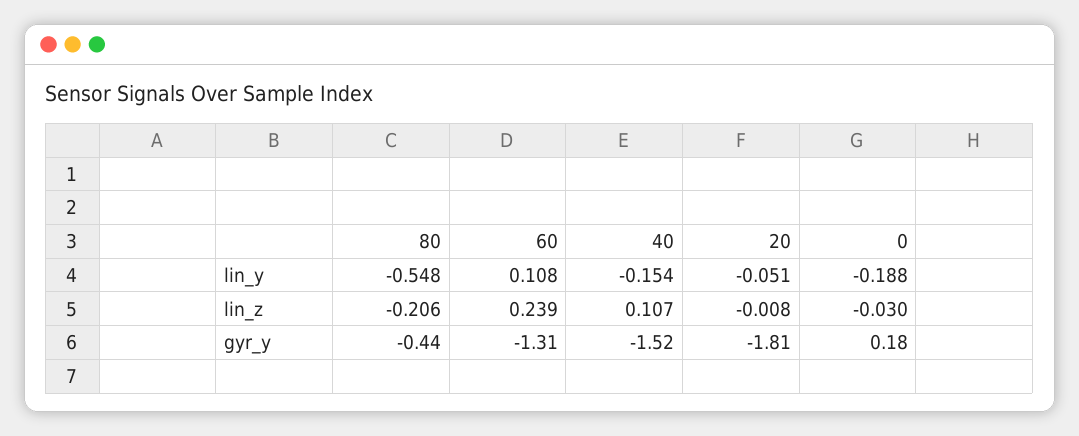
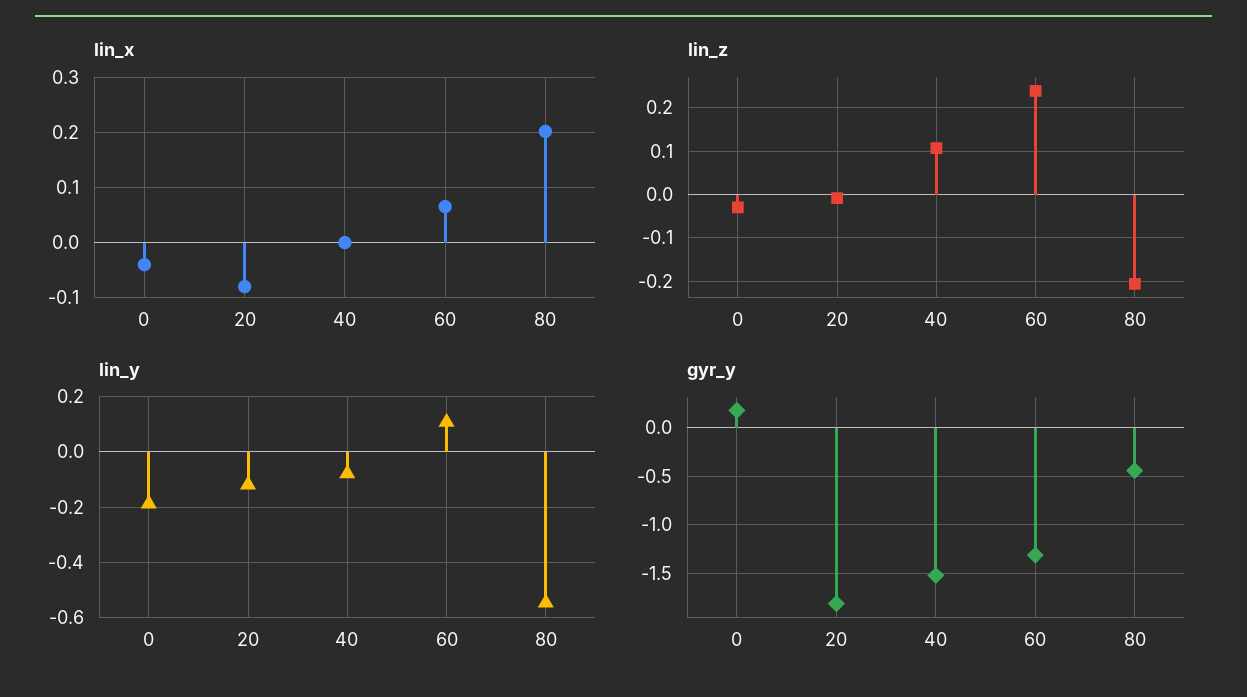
lin_y, 40: -0.154 -> -0.075
lin_y, 20: -0.051 -> -0.125
lin_x, 0: none -> -0.04
lin_x, 20: none -> -0.08
lin_x, 40: none -> 0
lin_x, 60: none -> 0.06
lin_x, 80: none -> 0.2

